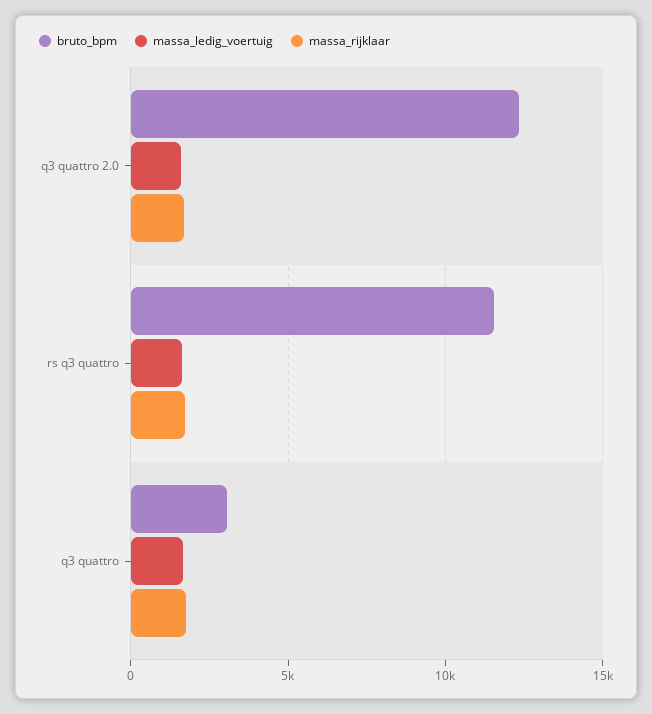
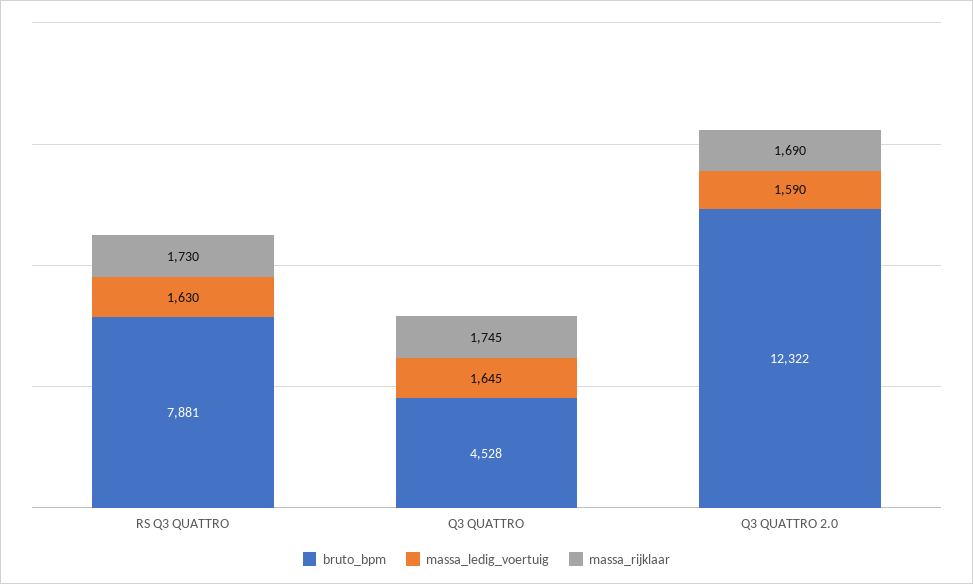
bruto_bpm, rs q3 quattro: 11500 -> 7881
bruto_bpm, q3 quattro: 3000 -> 4528

